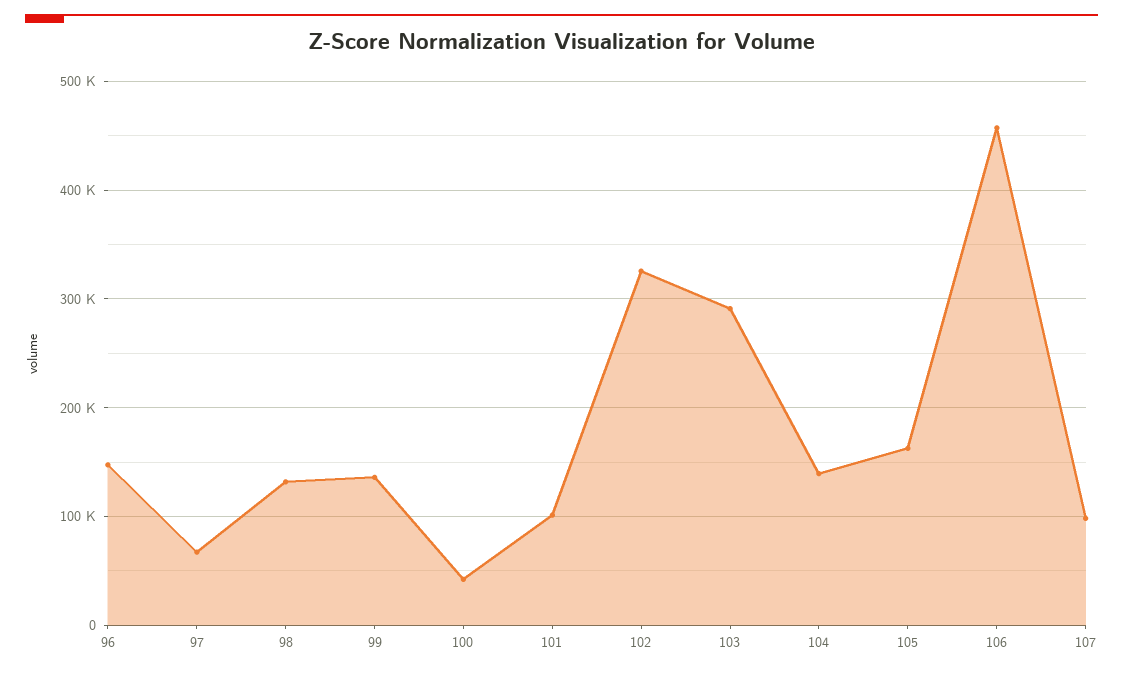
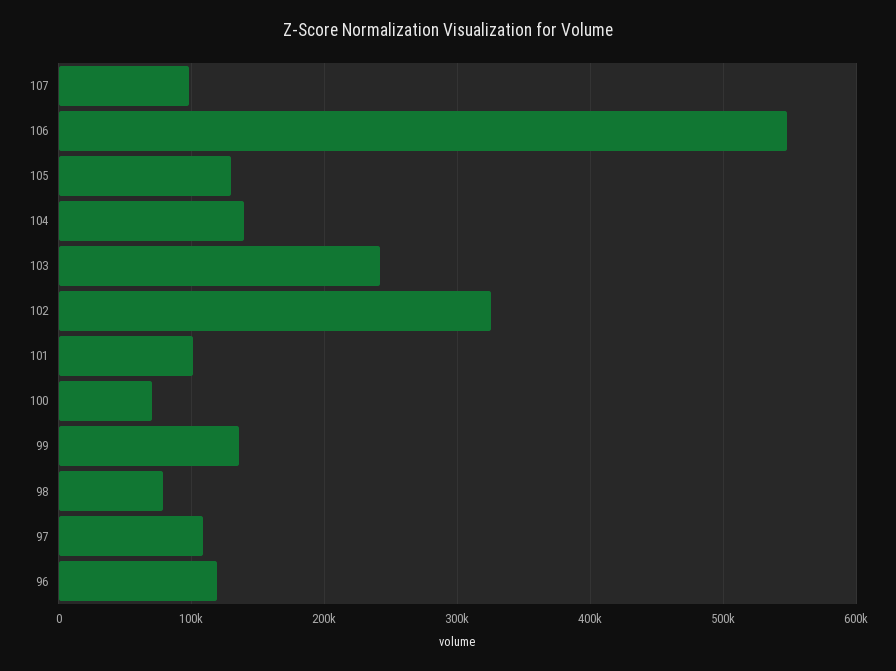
96: 150000 -> 120000
97: 70000 -> 110000
98: 130000 -> 80000
100: 40000 -> 70000
103: 290000 -> 240000
105: 160000 -> 130000
106: 460000 -> 550000

